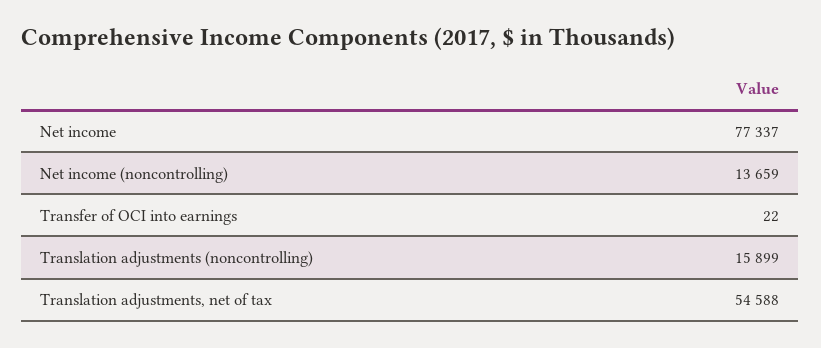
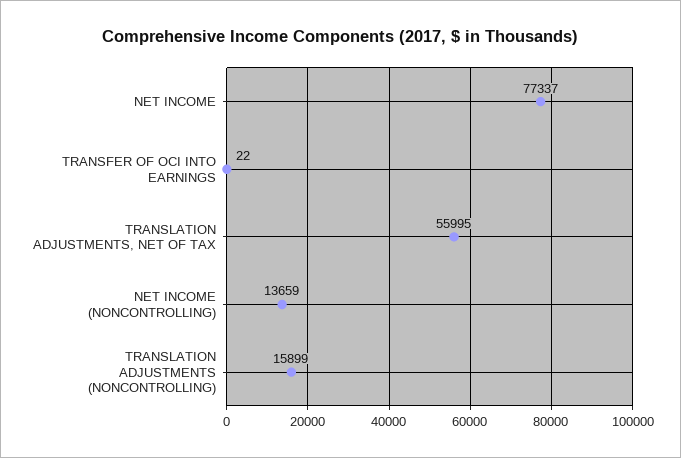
Translation adjustments, net of tax: 54588 -> 55995

